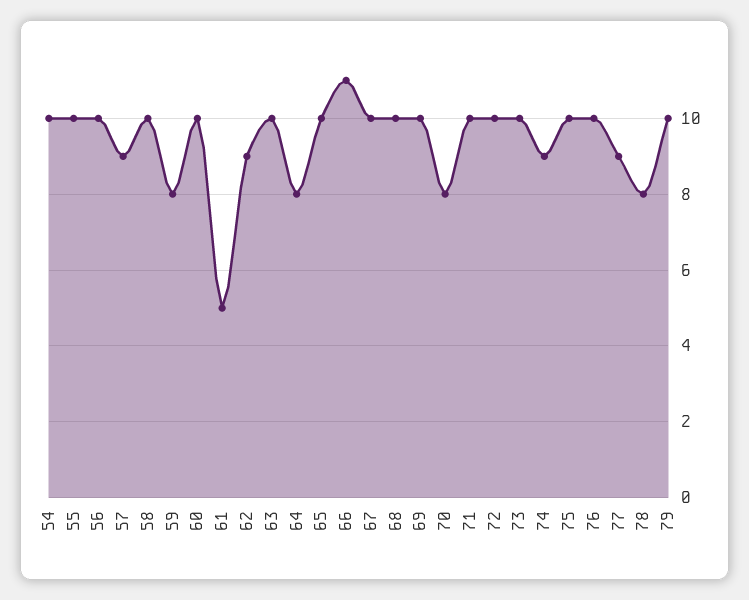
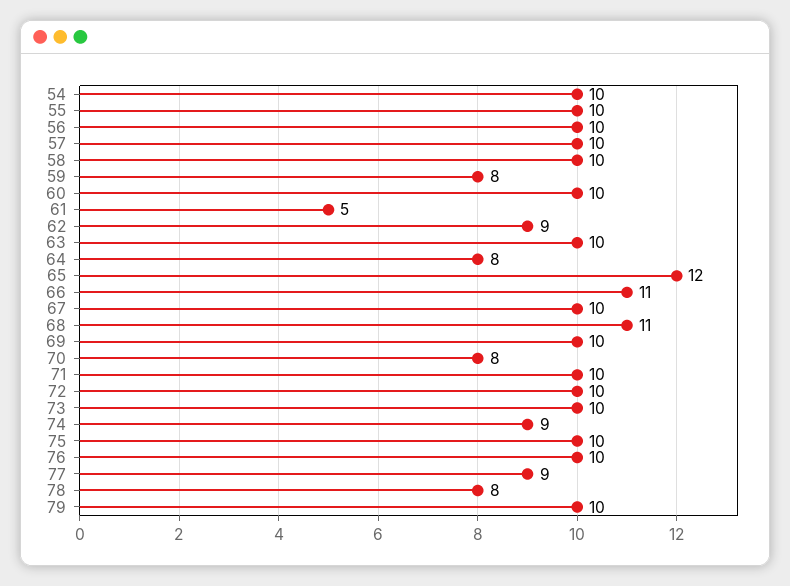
57: 9 -> 10
65: 10 -> 12
68: 10 -> 11

